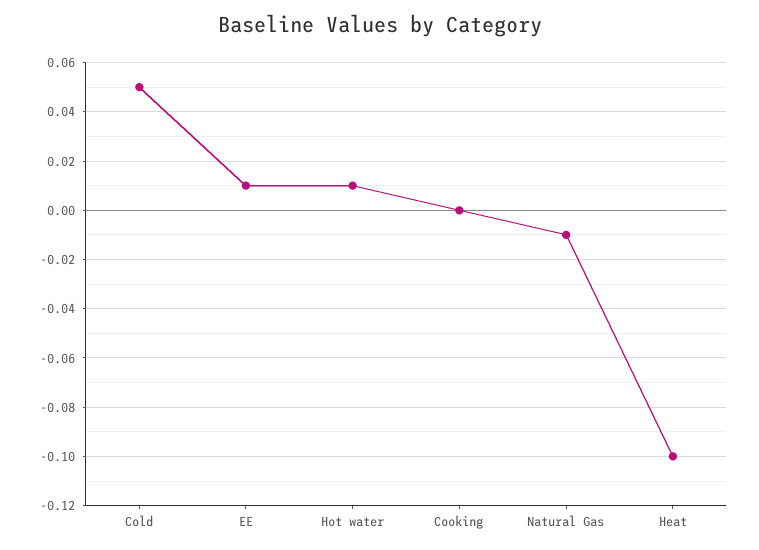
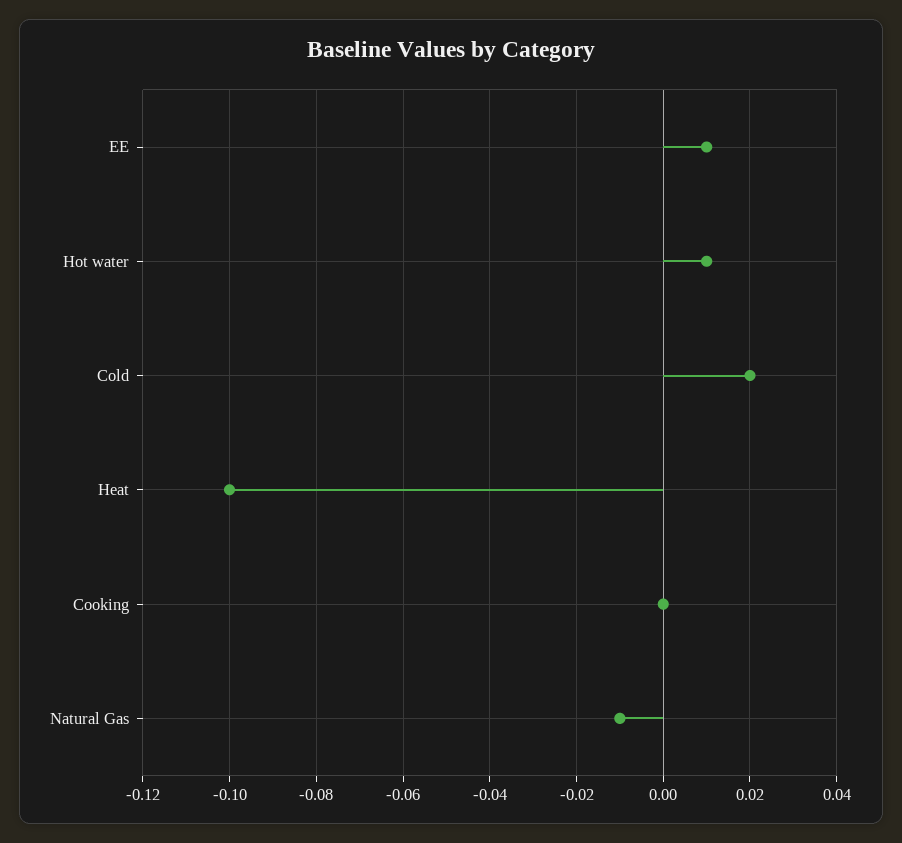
Cold: 0.05 -> 0.02

